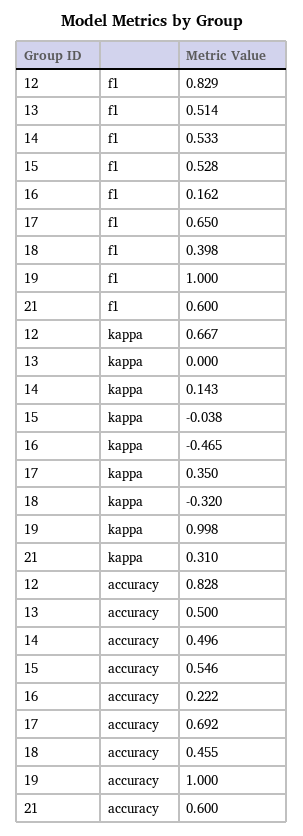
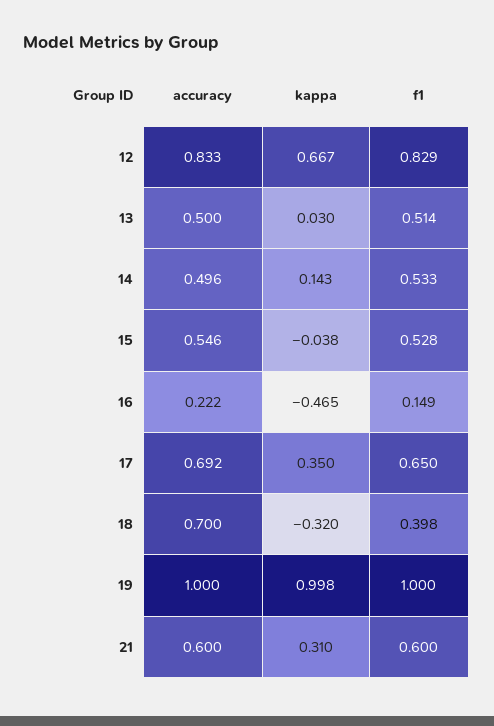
16, f1: 0.162 -> 0.149
13, kappa: 0 -> 0.03
12, accuracy: 0.828 -> 0.833
18, accuracy: 0.455 -> 0.7

